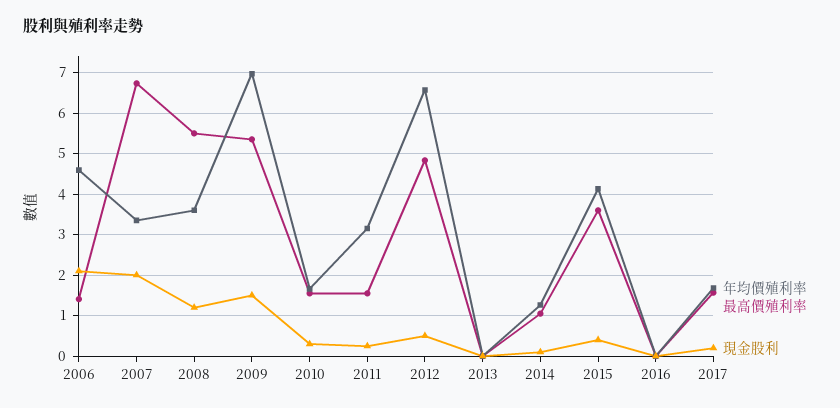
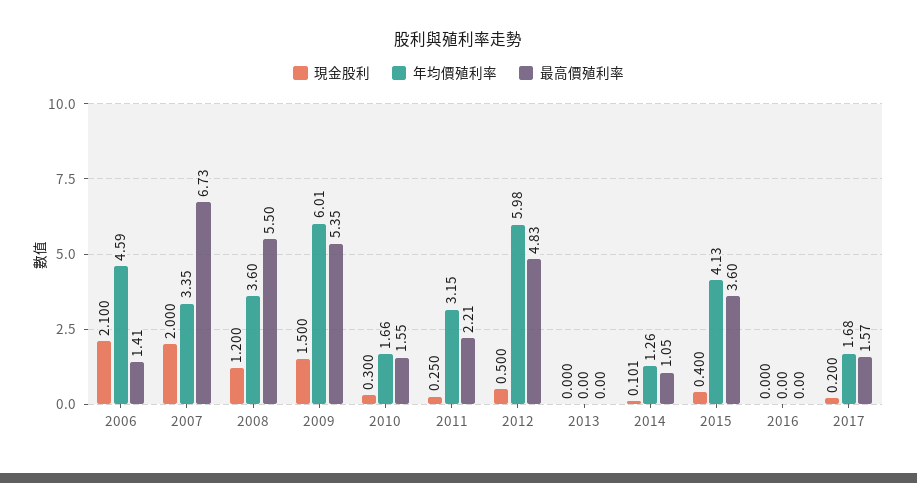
年均價殖利率, 2009: 7 -> 6.01
最高價殖利率, 2011: 1.6 -> 2.21
年均價殖利率, 2012: 6.6 -> 5.98

